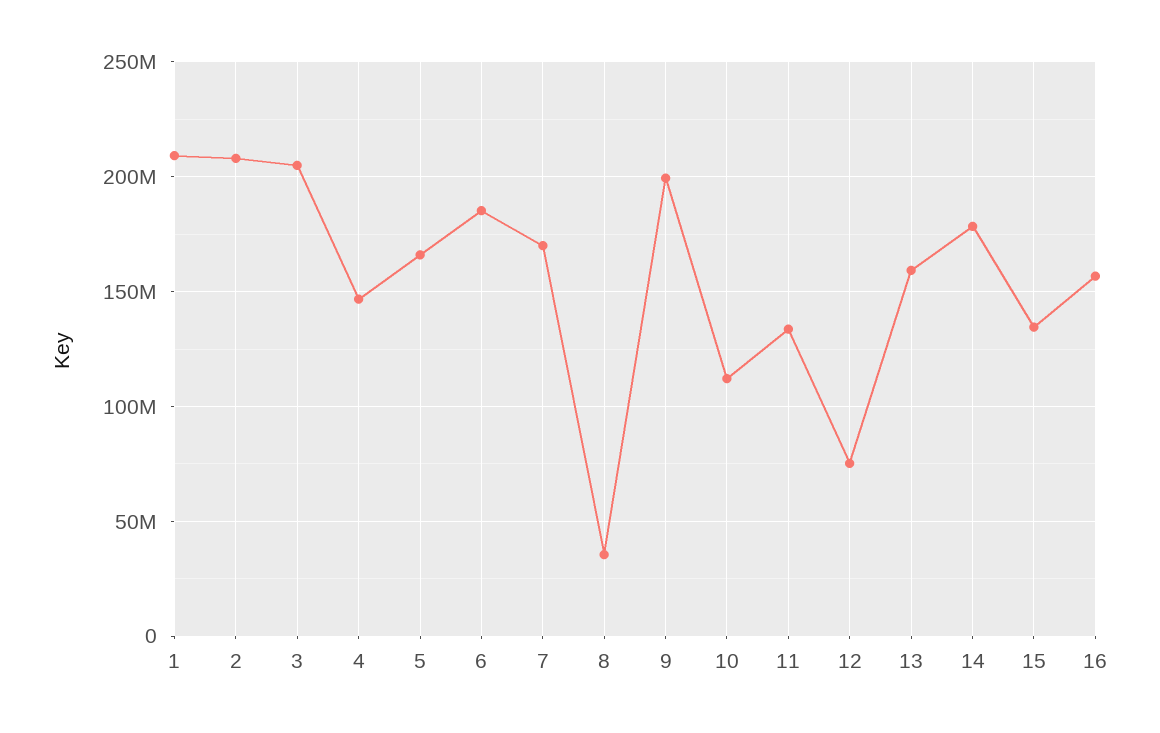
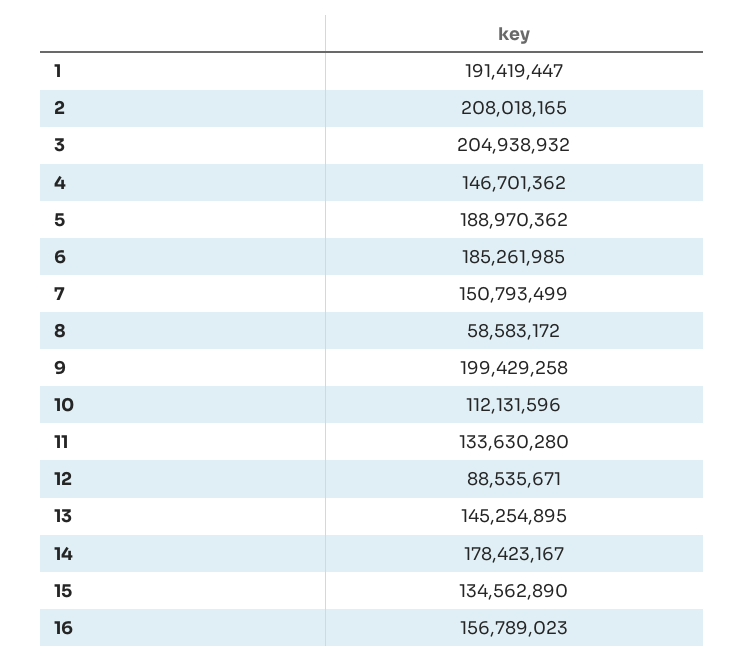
1: 210000000 -> 191419447
5: 165000000 -> 188970362
7: 170000000 -> 150793499
8: 35000000 -> 58583172
12: 75000000 -> 88535671
13: 160000000 -> 145254895

